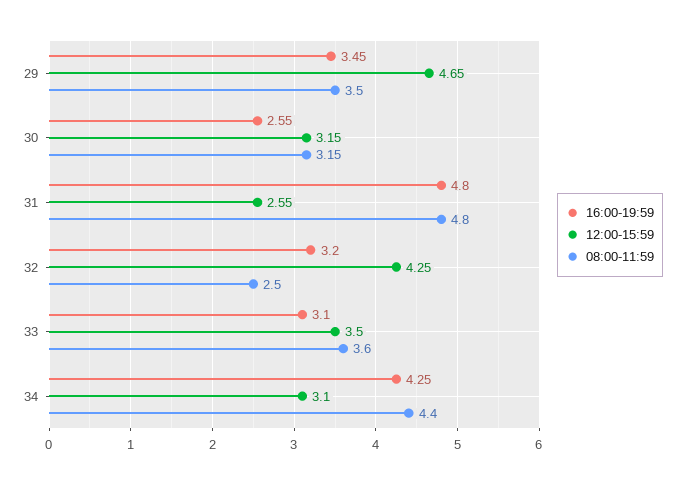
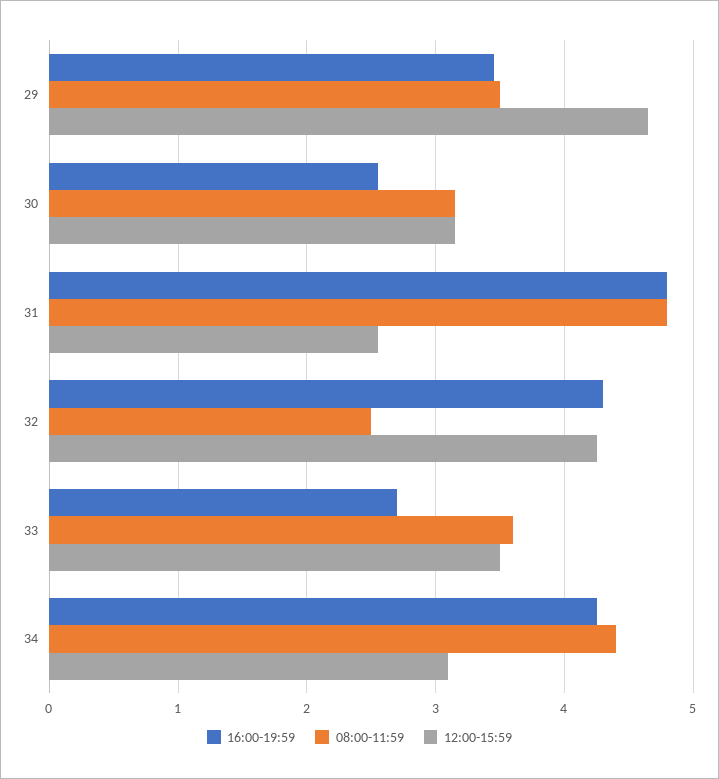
16:00-19:59, 32: 3.2 -> 4.3
16:00-19:59, 33: 3.1 -> 2.7

